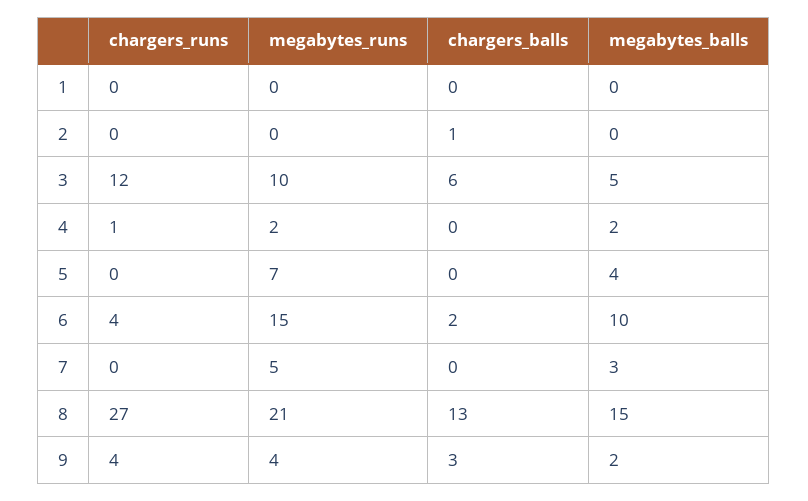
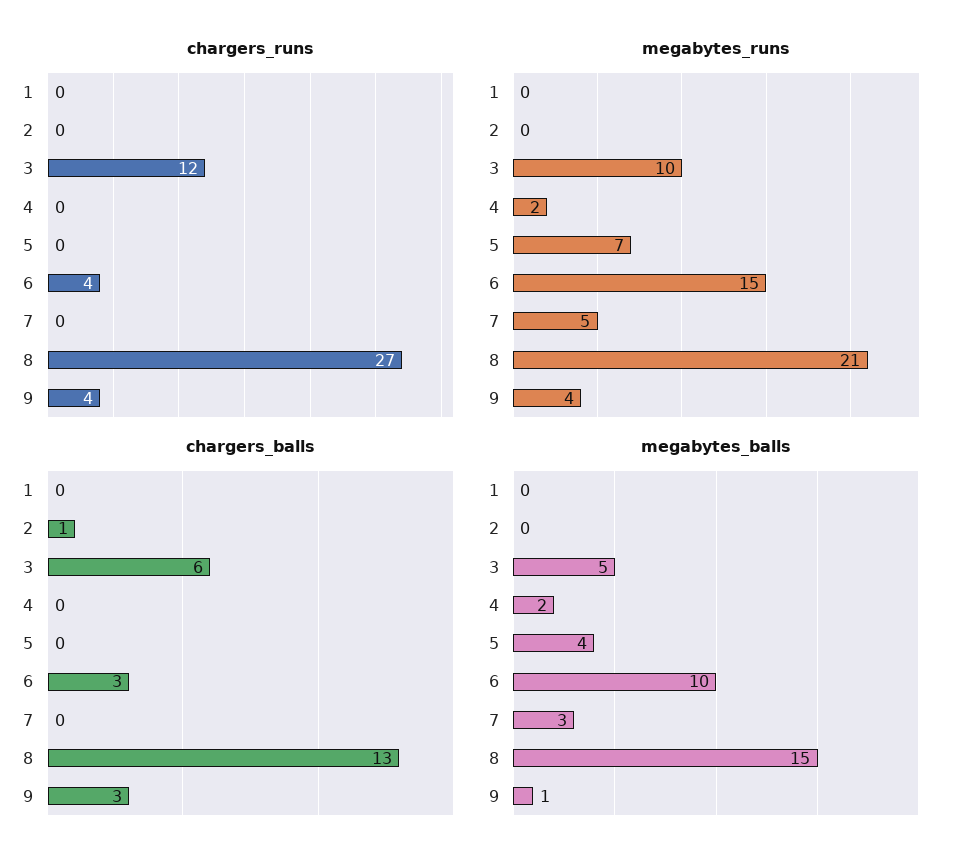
chargers_runs, 4: 1 -> 0
chargers_balls, 6: 2 -> 3
megabytes_balls, 9: 2 -> 1

